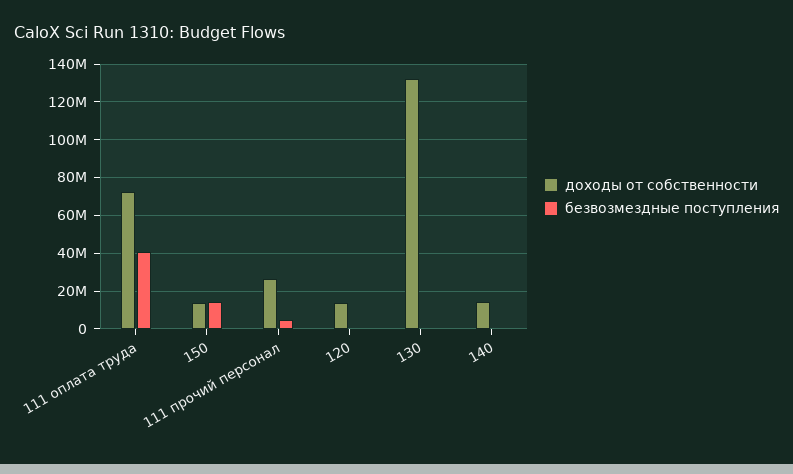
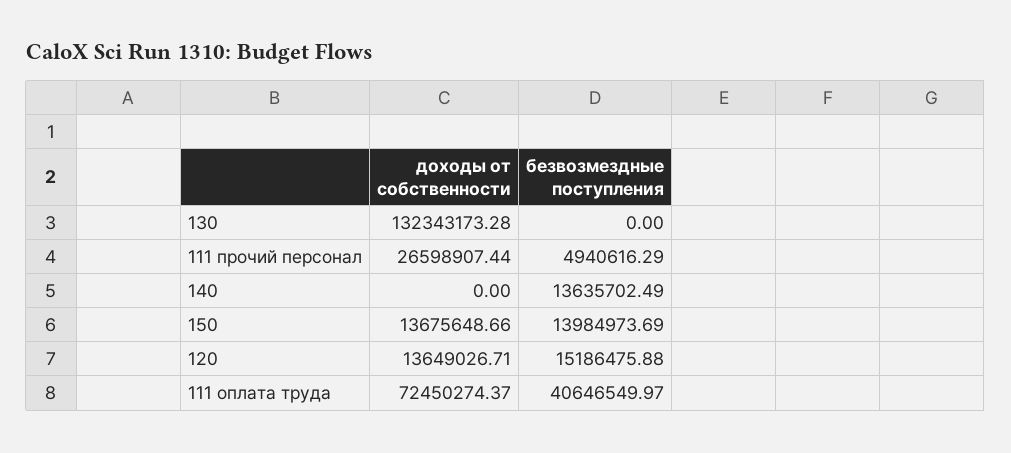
безвозмездные поступления, 120: 0 -> 15186475.88
доходы от собственности, 140: 15000000 -> 0
безвозмездные поступления, 140: 0 -> 13635702.49

